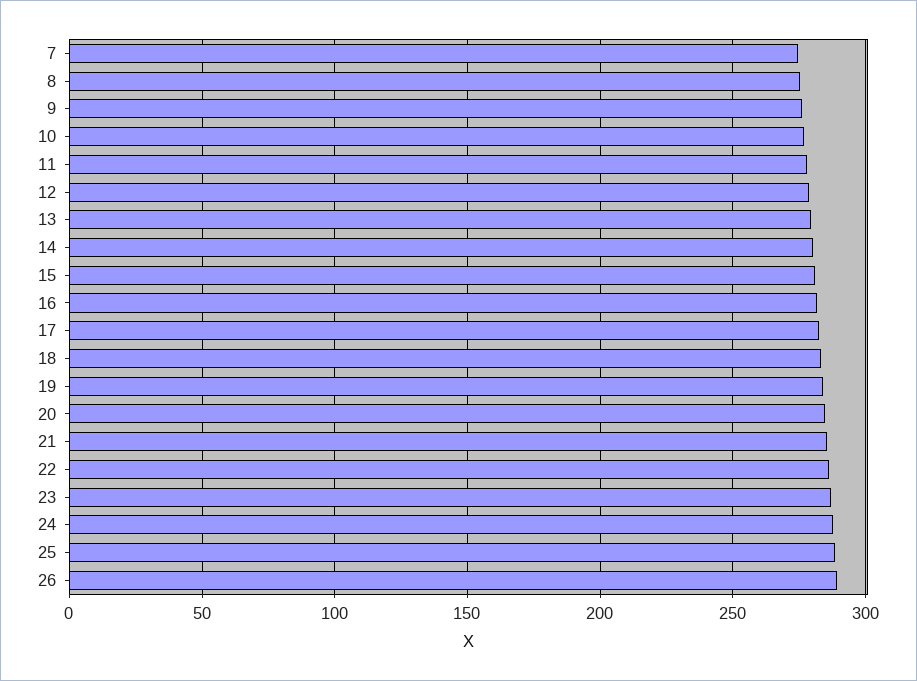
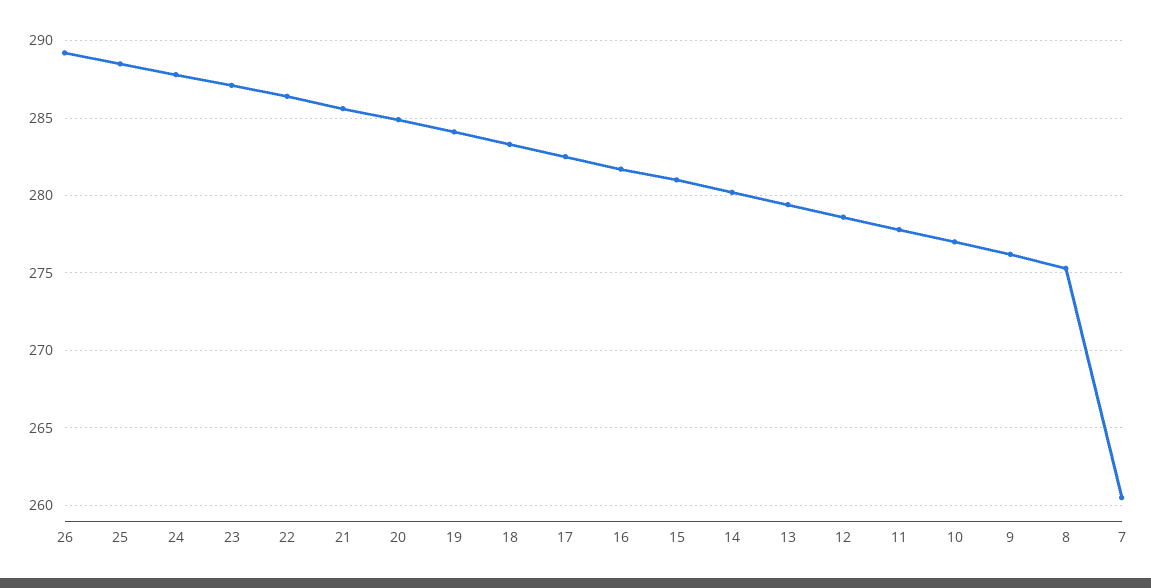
7: 275 -> 260.5

